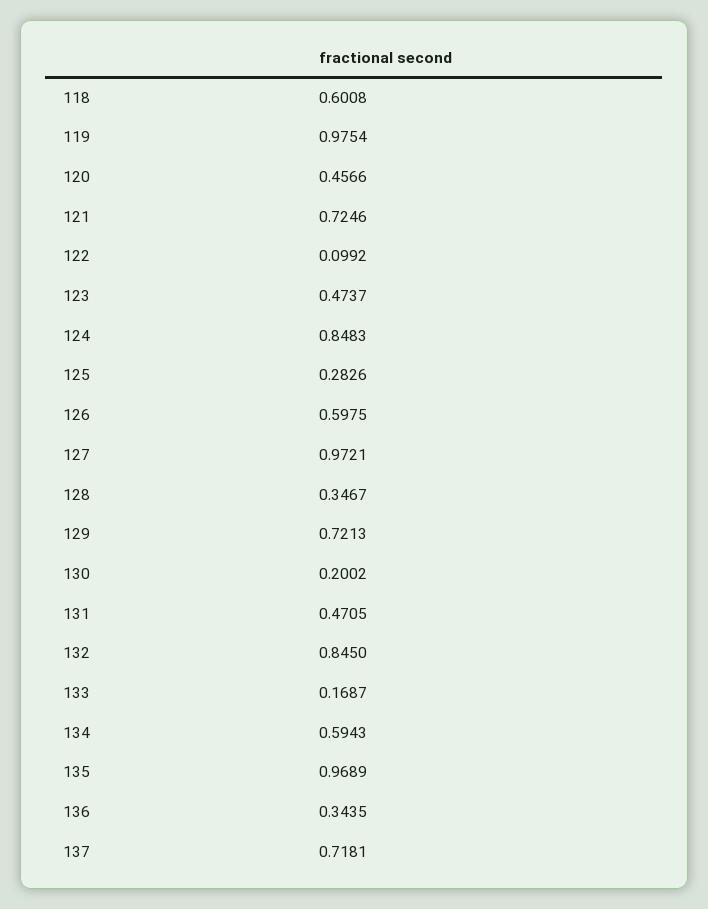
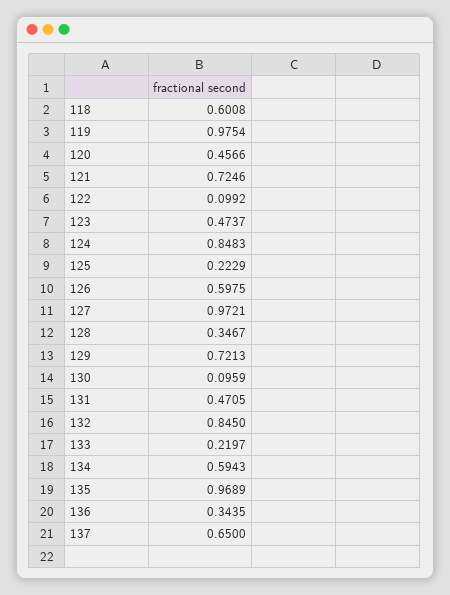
125: 0.2826 -> 0.2229
130: 0.2002 -> 0.0959
133: 0.1687 -> 0.2197
137: 0.7181 -> 0.65

